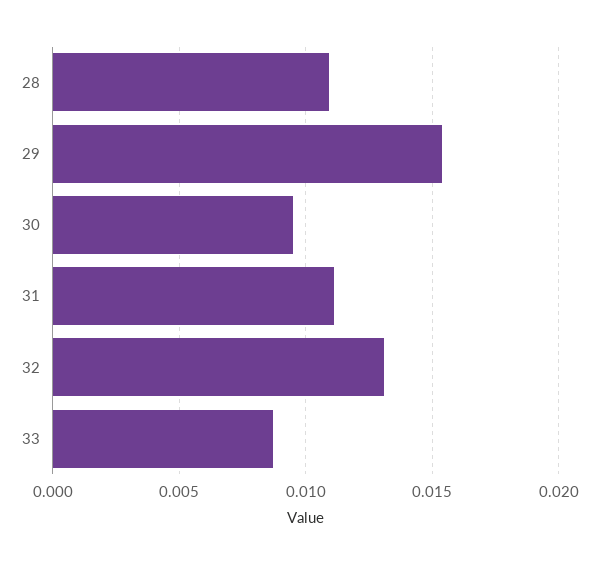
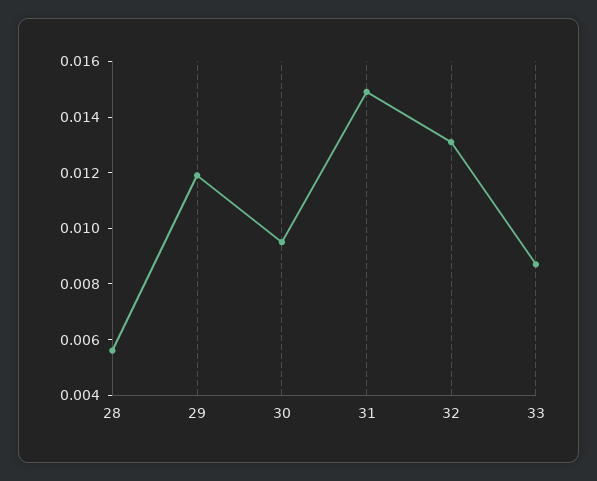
28: 0.011 -> 0.0055
29: 0.0155 -> 0.012
31: 0.011 -> 0.015

